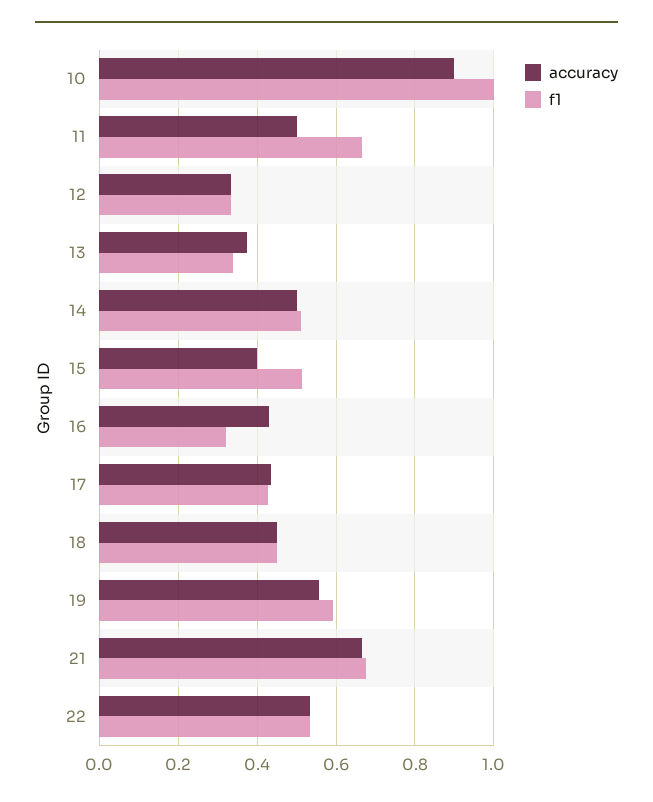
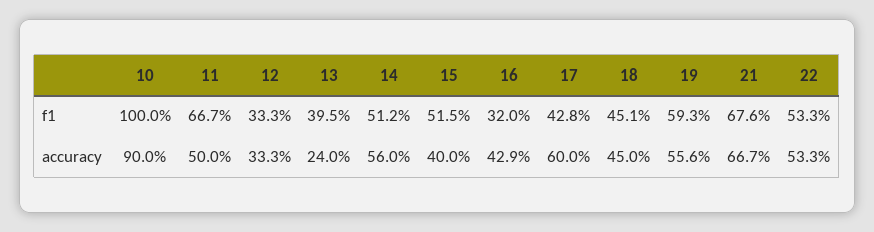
accuracy, 13: 0.38 -> 0.24
f1, 13: 0.34 -> 0.395
accuracy, 14: 0.5 -> 0.56
accuracy, 17: 0.44 -> 0.6

